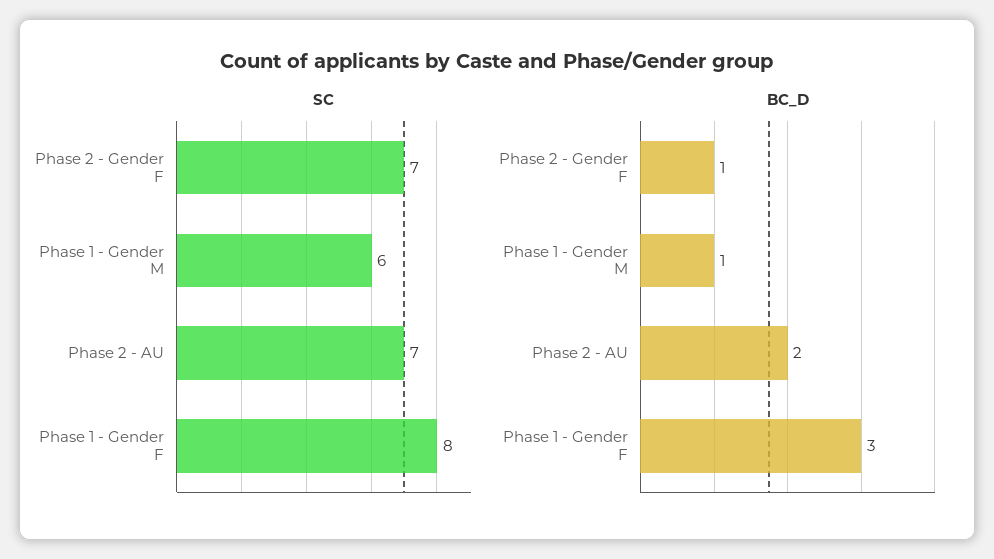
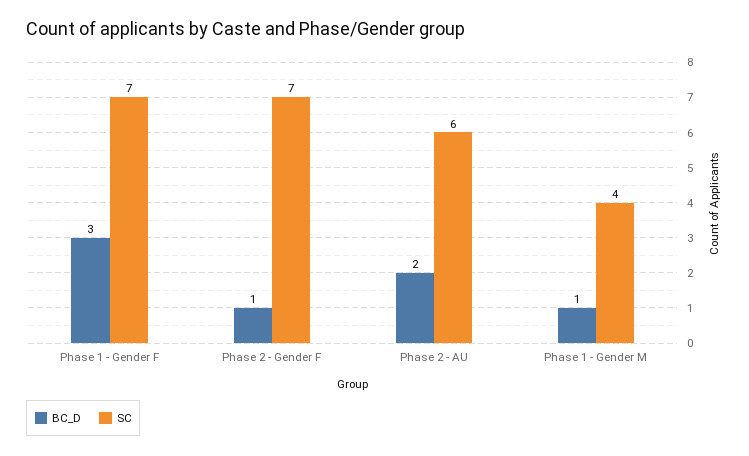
SC, Phase 1 - Gender M: 6 -> 4
SC, Phase 2 - AU: 7 -> 6
SC, Phase 1 - Gender F: 8 -> 7

